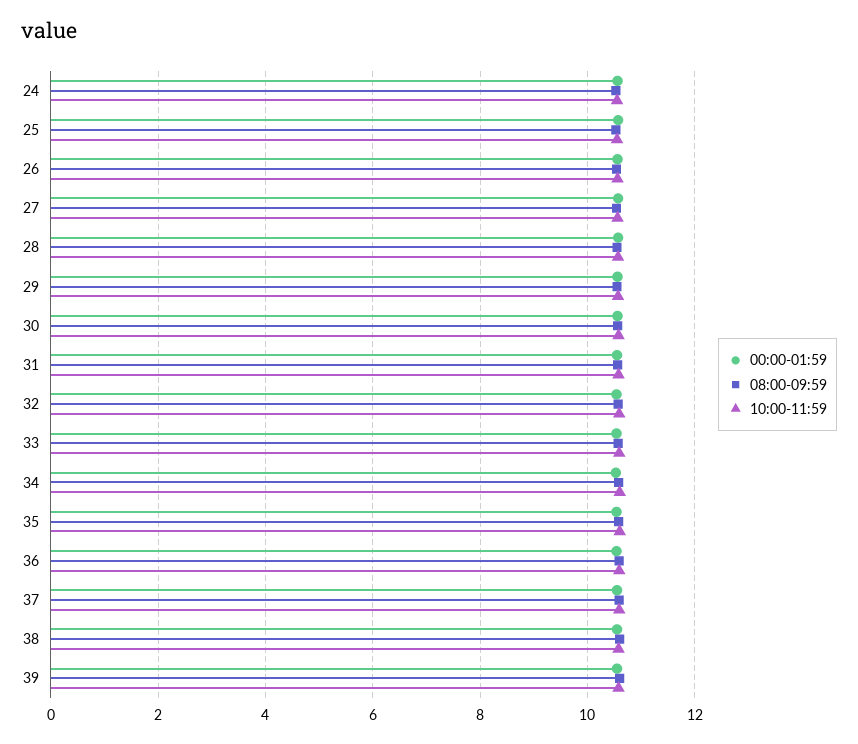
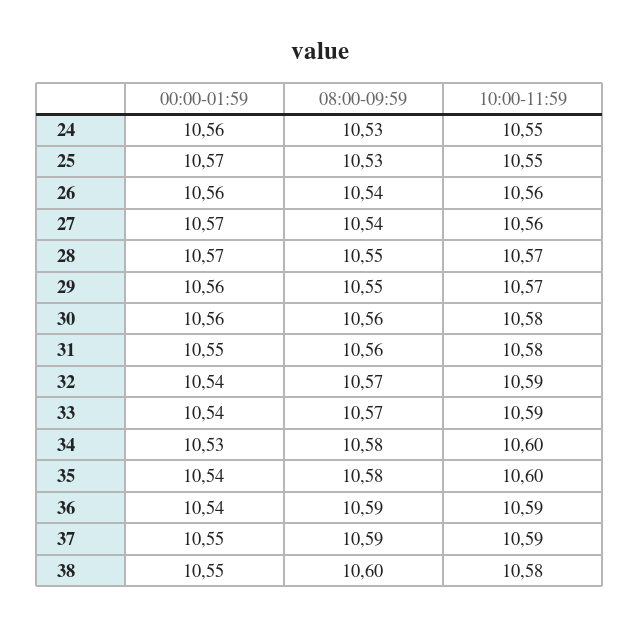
00:00-01:59, 39: 10.6 -> none
08:00-09:59, 39: 10.6 -> none
10:00-11:59, 39: 10.6 -> none

